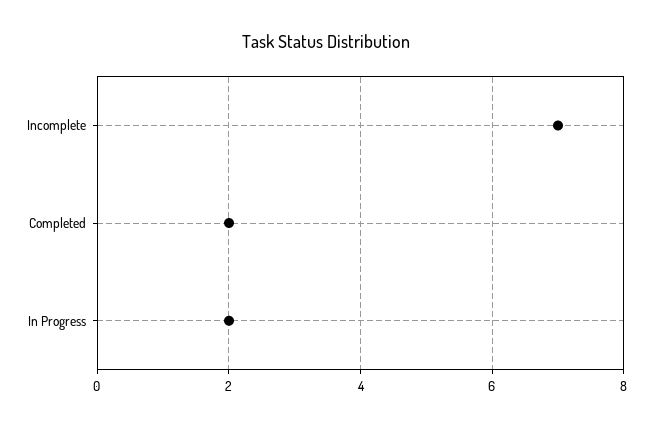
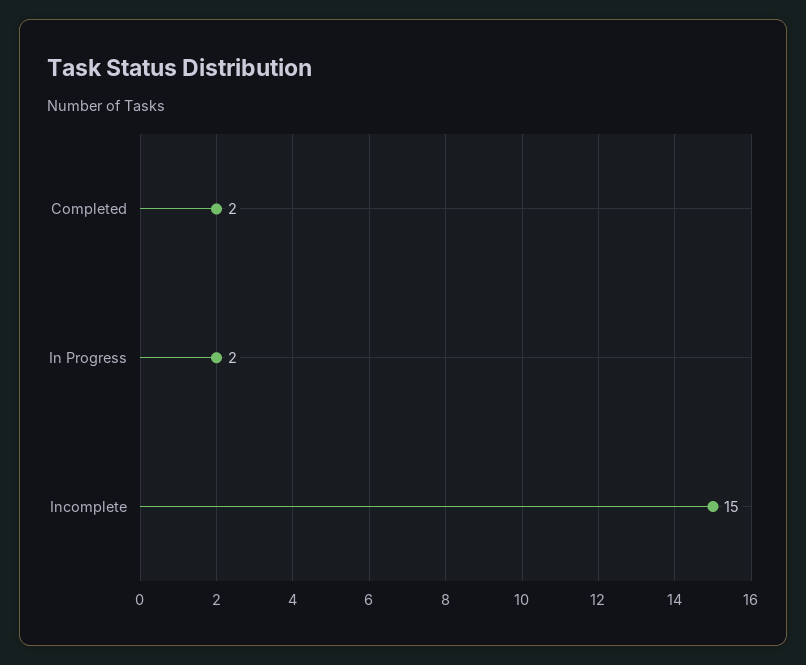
Incomplete: 7 -> 15

